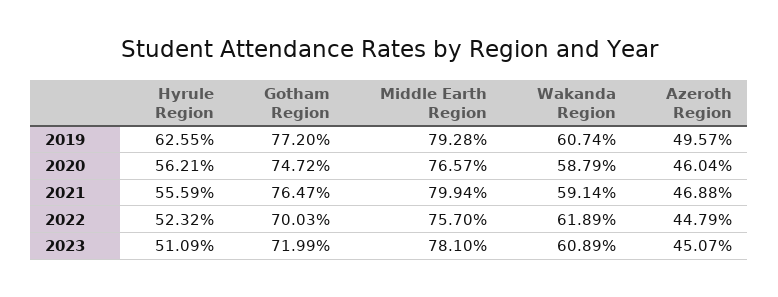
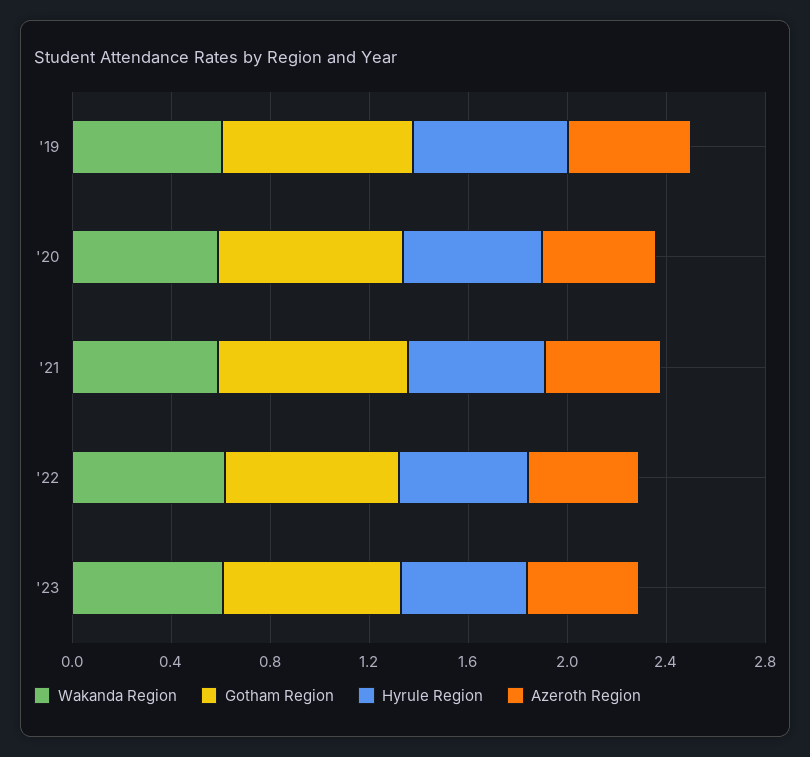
Middle Earth Region, 2019: 0.7928 -> none
Middle Earth Region, 2020: 0.7657 -> none
Middle Earth Region, 2021: 0.7994 -> none
Middle Earth Region, 2022: 0.757 -> none
Middle Earth Region, 2023: 0.781 -> none

